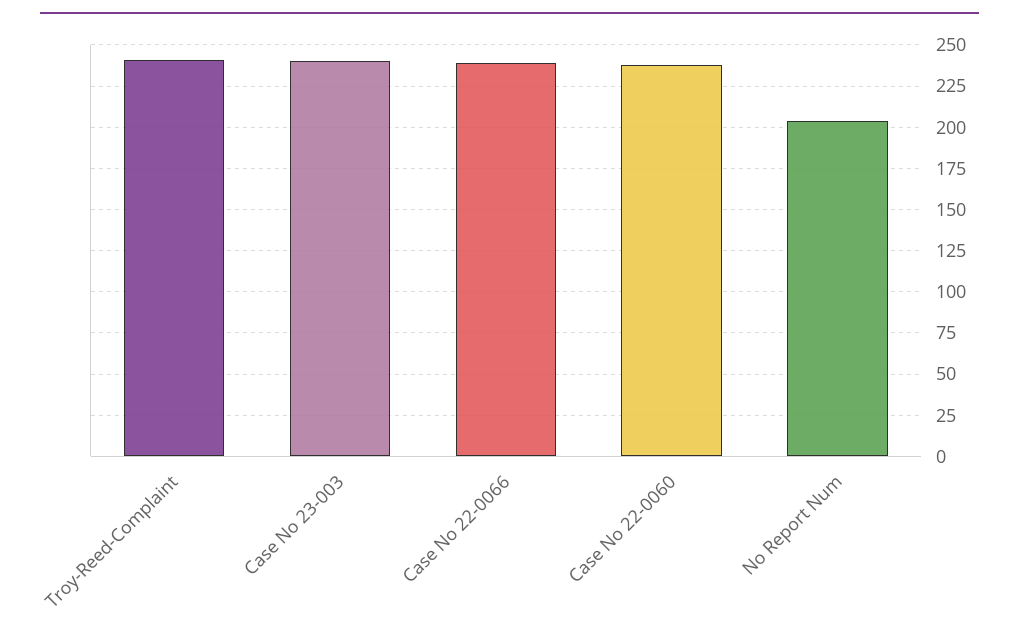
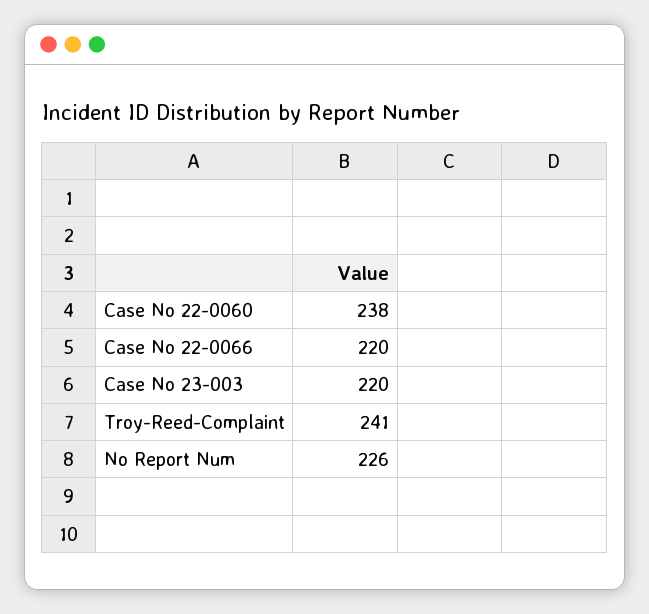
Case No 23-003: 240 -> 220
Case No 22-0066: 240 -> 220
No Report Num: 205 -> 226

